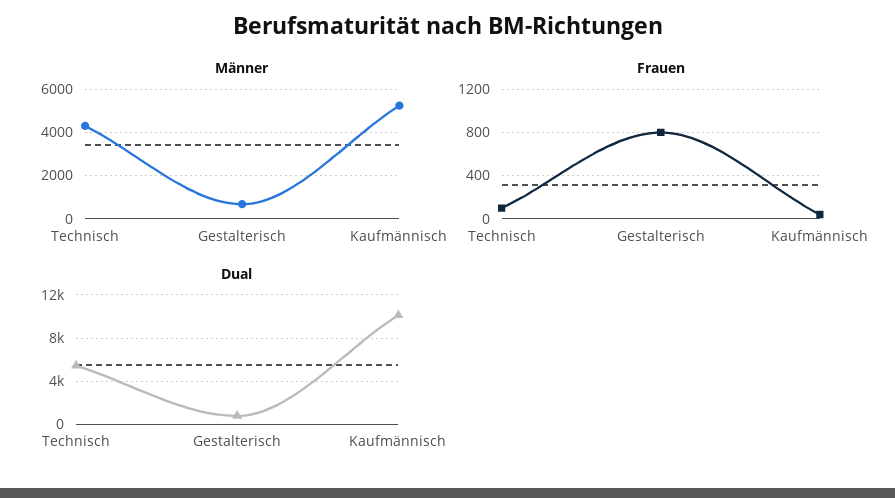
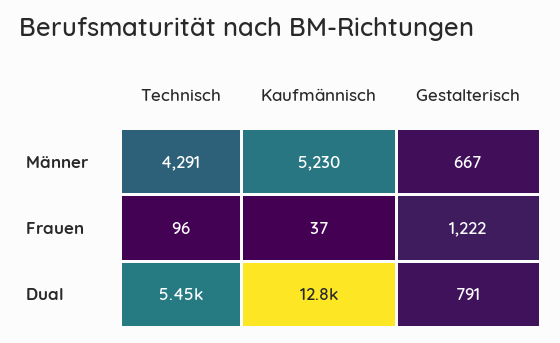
Frauen, Gestalterisch: 800 -> 1222
Dual, Kaufmännisch: 10000 -> 12800

